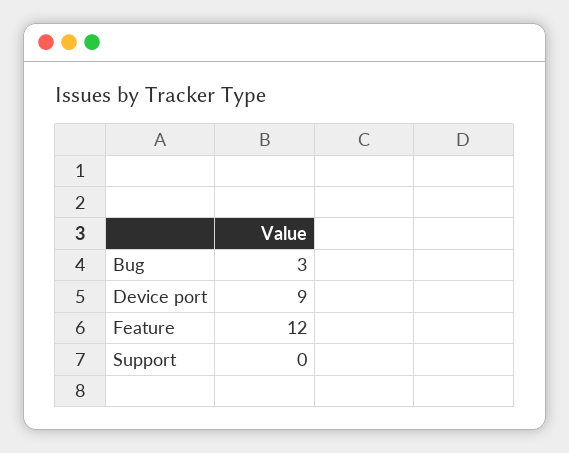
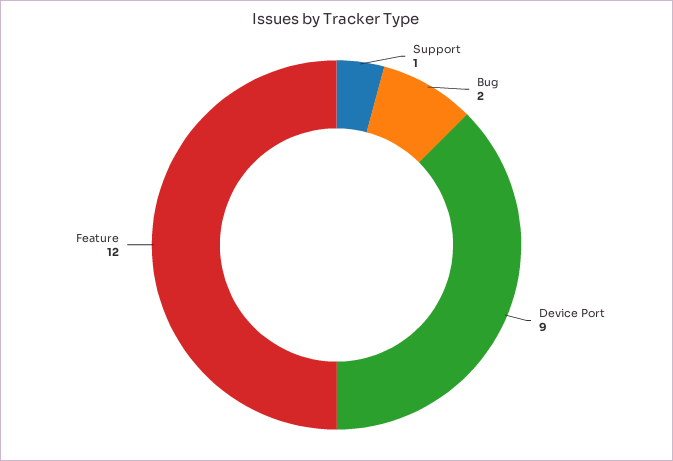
Bug: 3 -> 2
Support: 0 -> 1

